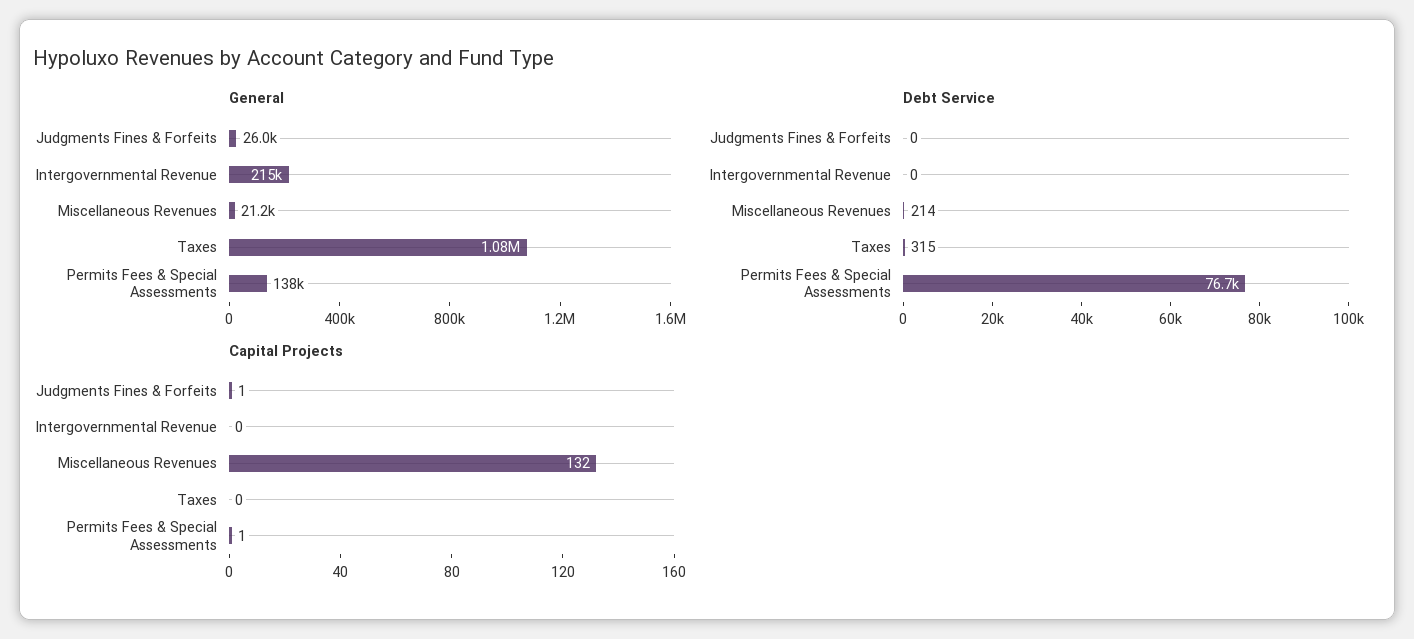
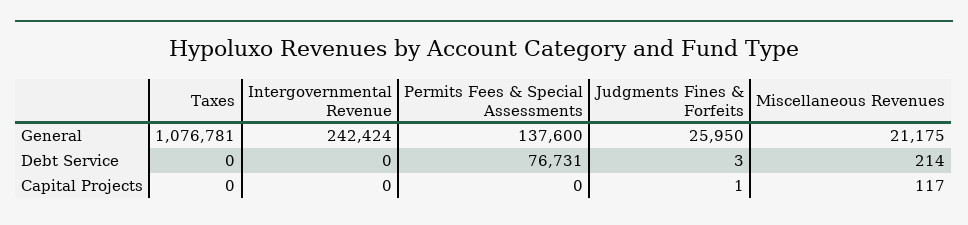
General, Intergovernmental Revenue: 215000 -> 242424
Debt Service, Judgments Fines & Forfeits: 0 -> 3
Debt Service, Taxes: 315 -> 0
Capital Projects, Miscellaneous Revenues: 132 -> 117
Capital Projects, Permits Fees & Special Assessments: 1 -> 0

